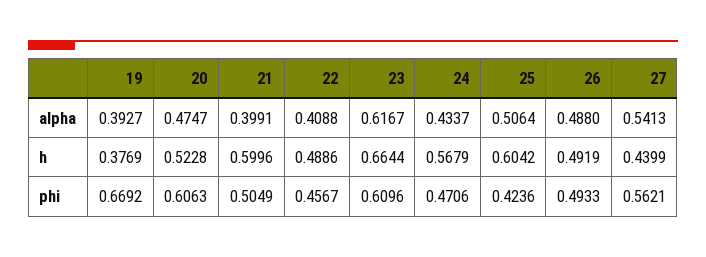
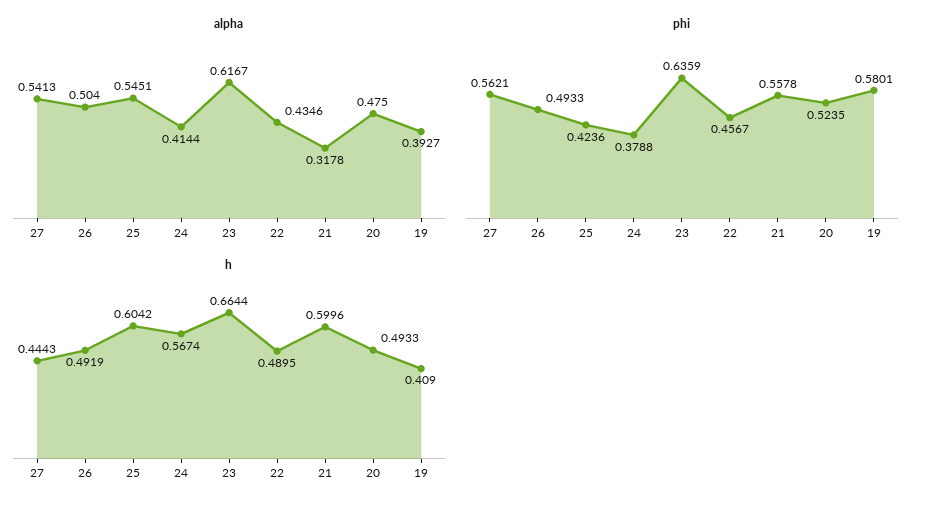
alpha, 20: 0.4747 -> 0.475
alpha, 21: 0.3991 -> 0.3178
alpha, 22: 0.4088 -> 0.4346
alpha, 24: 0.4337 -> 0.4144
alpha, 25: 0.5064 -> 0.5451
alpha, 26: 0.488 -> 0.504
h, 19: 0.3769 -> 0.409
h, 20: 0.5228 -> 0.4933
h, 22: 0.4886 -> 0.4895
h, 24: 0.5679 -> 0.5674
h, 27: 0.4399 -> 0.4443
phi, 19: 0.6692 -> 0.5801
phi, 20: 0.6063 -> 0.5235
phi, 21: 0.5049 -> 0.5578
phi, 23: 0.6096 -> 0.6359
phi, 24: 0.4706 -> 0.3788

